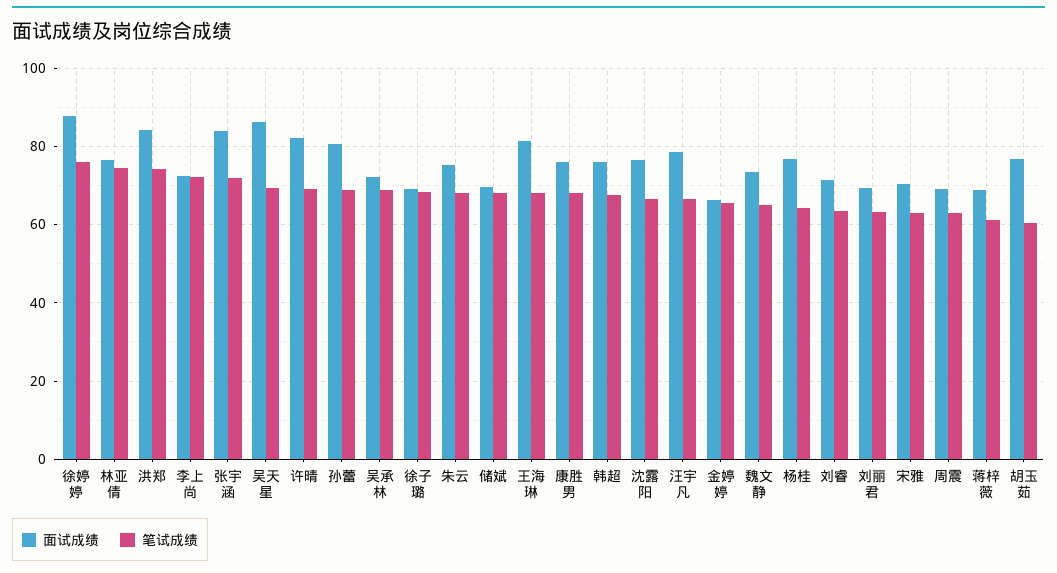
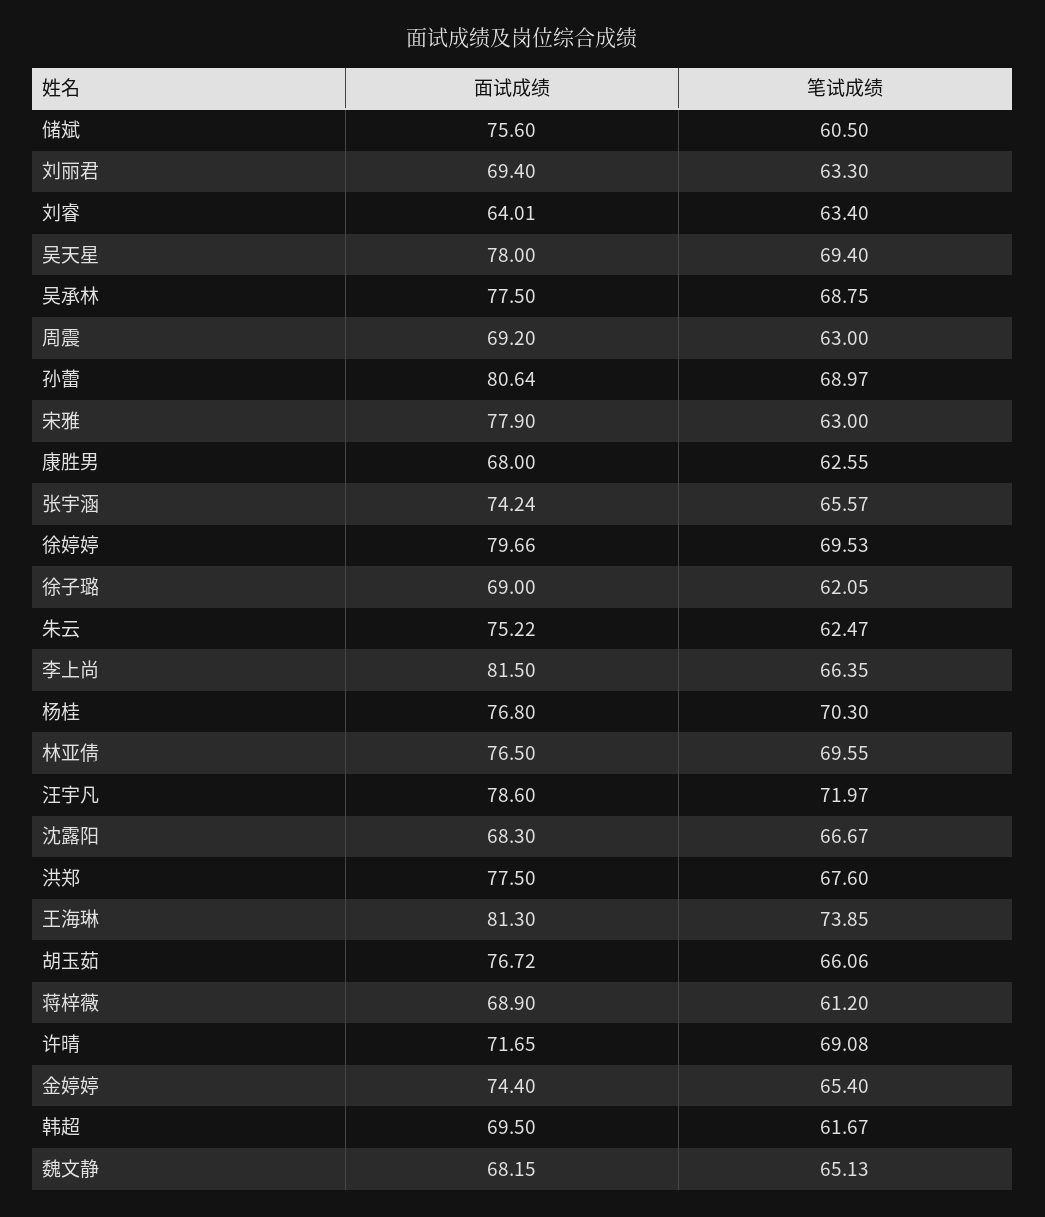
面试成绩, 徐婷婷: 88 -> 79.66
笔试成绩, 徐婷婷: 76 -> 69.53
笔试成绩, 林亚倩: 74 -> 69.55
面试成绩, 洪郑: 84 -> 77.5
笔试成绩, 洪郑: 74 -> 67.6
面试成绩, 李上尚: 72 -> 81.5
笔试成绩, 李上尚: 72 -> 66.35
面试成绩, 张宇涵: 84 -> 74.24
笔试成绩, 张宇涵: 72 -> 65.57
面试成绩, 吴天星: 86 -> 78
面试成绩, 许晴: 82 -> 71.65
面试成绩, 吴承林: 72 -> 77.5
笔试成绩, 徐子璐: 68 -> 62.05
笔试成绩, 朱云: 68 -> 62.47
面试成绩, 储斌: 70 -> 75.6
笔试成绩, 储斌: 68 -> 60.5
笔试成绩, 王海琳: 68 -> 73.85
面试成绩, 康胜男: 76 -> 68
笔试成绩, 康胜男: 68 -> 62.55
面试成绩, 韩超: 76 -> 69.5
笔试成绩, 韩超: 68 -> 61.67
面试成绩, 沈露阳: 76 -> 68.3
笔试成绩, 汪宇凡: 66 -> 71.97
面试成绩, 金婷婷: 66 -> 74.4
面试成绩, 魏文静: 74 -> 68.15
笔试成绩, 杨桂: 64 -> 70.3
面试成绩, 刘睿: 72 -> 64.01
面试成绩, 宋雅: 70 -> 77.9
笔试成绩, 胡玉茹: 60 -> 66.06

